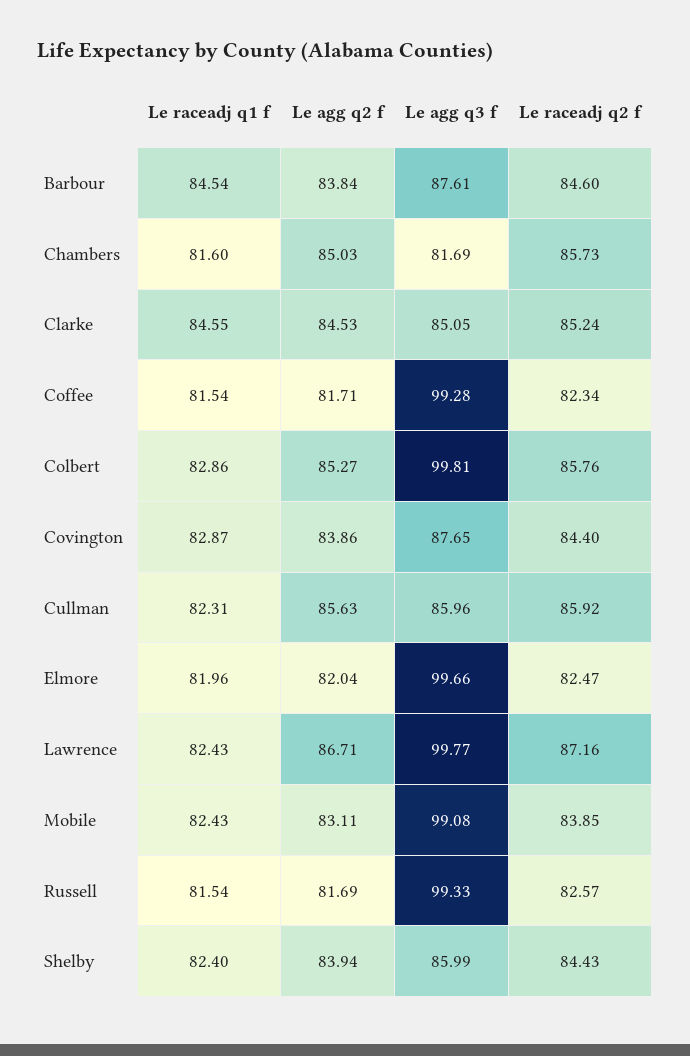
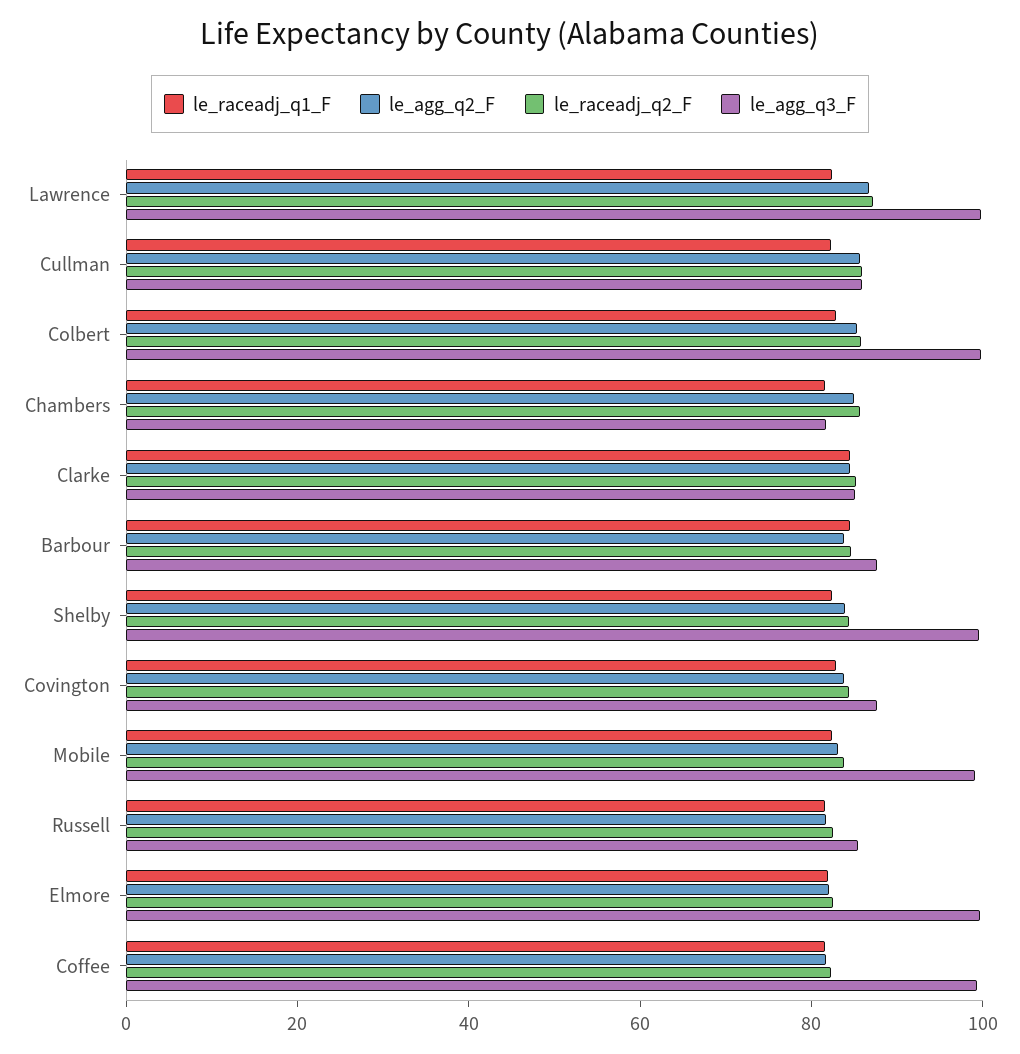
Le agg q3 f, Russell: 99.33 -> 85
Le agg q3 f, Shelby: 85.99 -> 100

